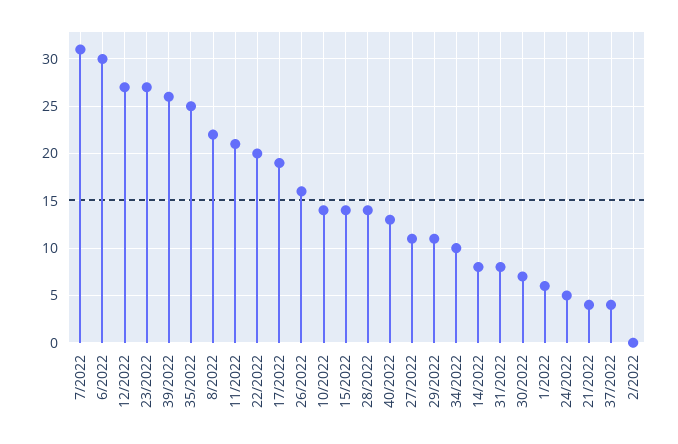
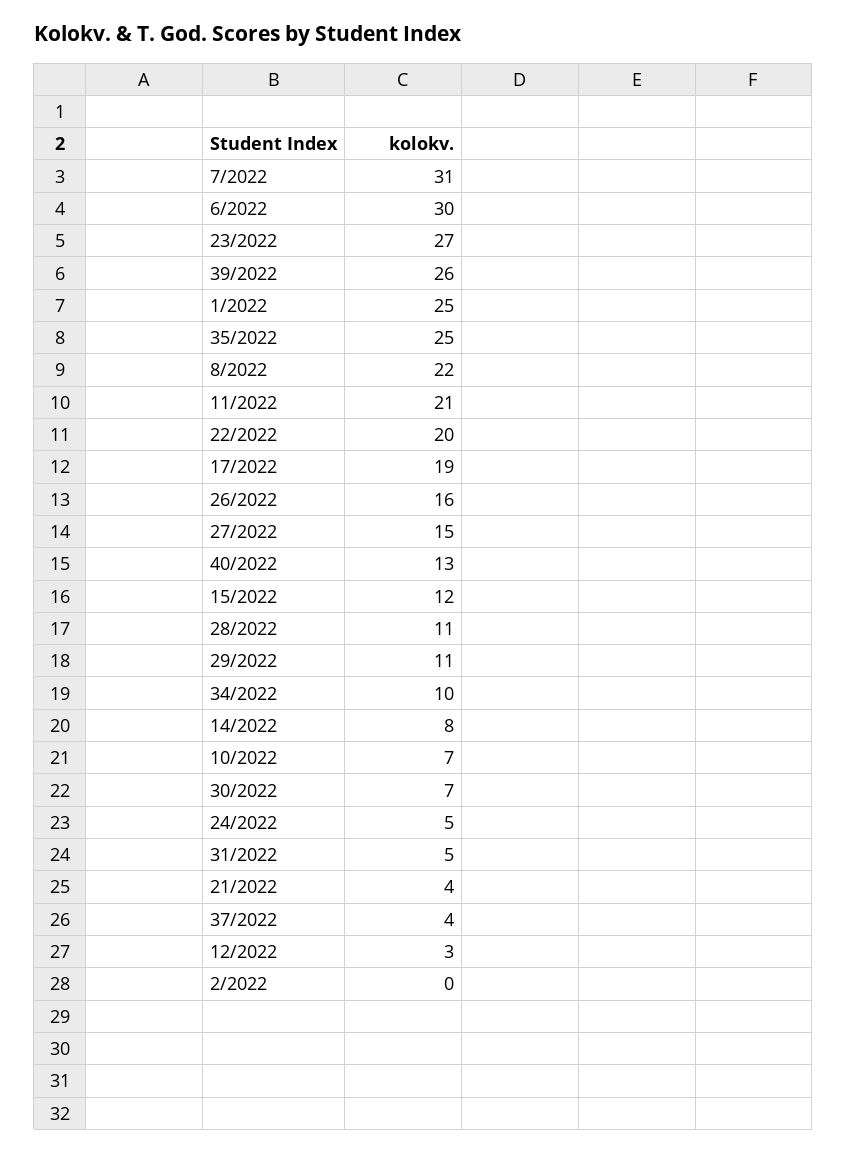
12/2022: 27 -> 3
10/2022: 14 -> 7
15/2022: 14 -> 12
28/2022: 14 -> 11
27/2022: 11 -> 15
31/2022: 8 -> 5
1/2022: 6 -> 25

